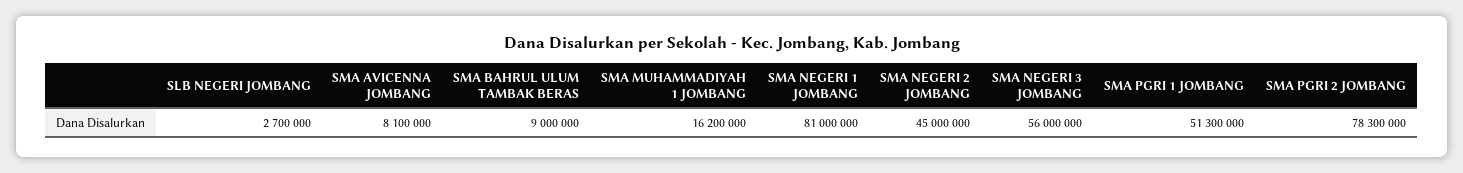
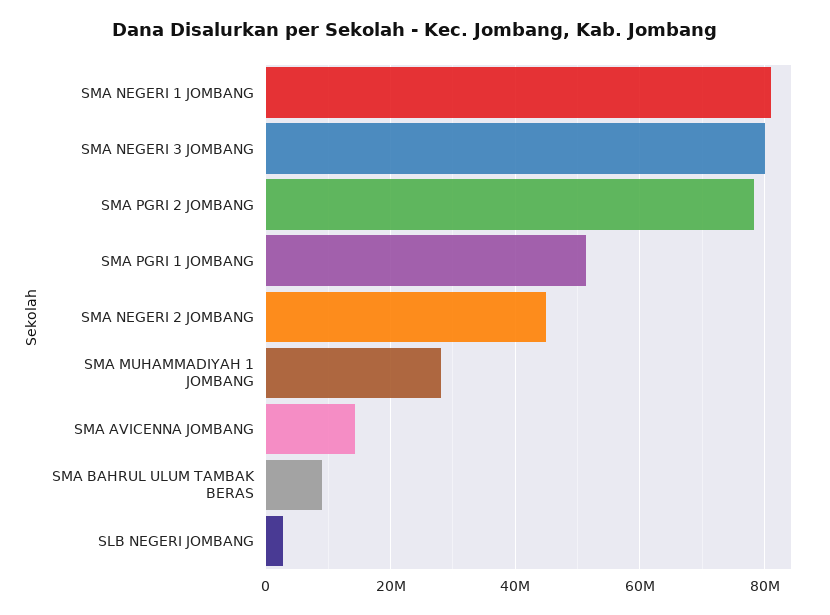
SMA AVICENNA JOMBANG: 8100000 -> 14000000
SMA MUHAMMADIYAH 1 JOMBANG: 16200000 -> 28000000
SMA NEGERI 3 JOMBANG: 56000000 -> 80000000

